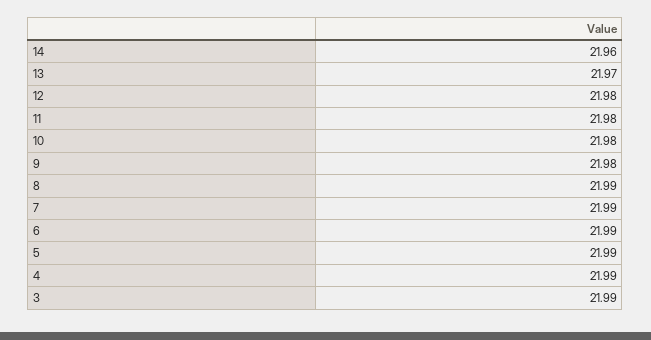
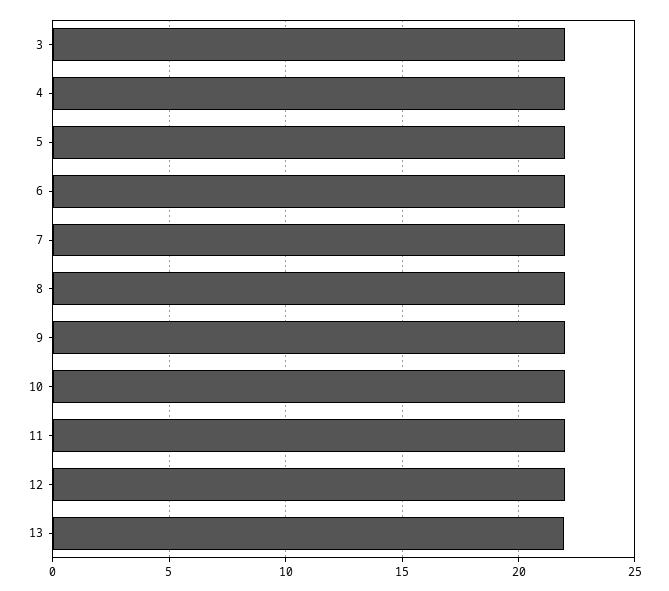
14: 21.96 -> none

